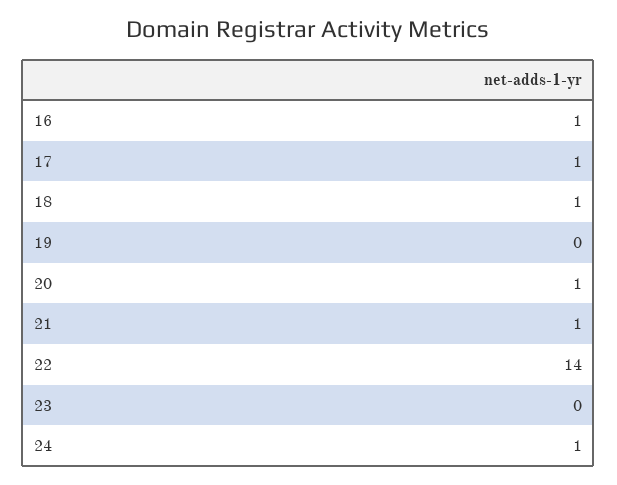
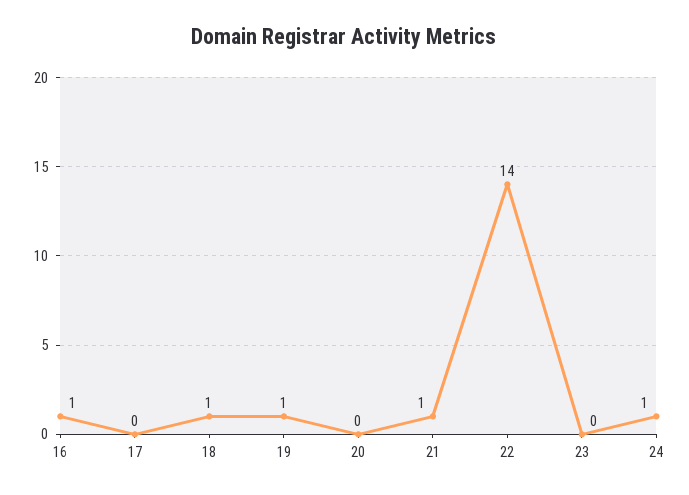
17: 1 -> 0
19: 0 -> 1
20: 1 -> 0

